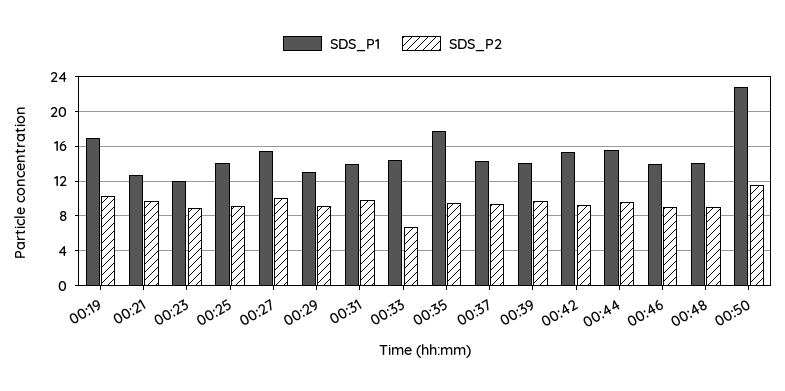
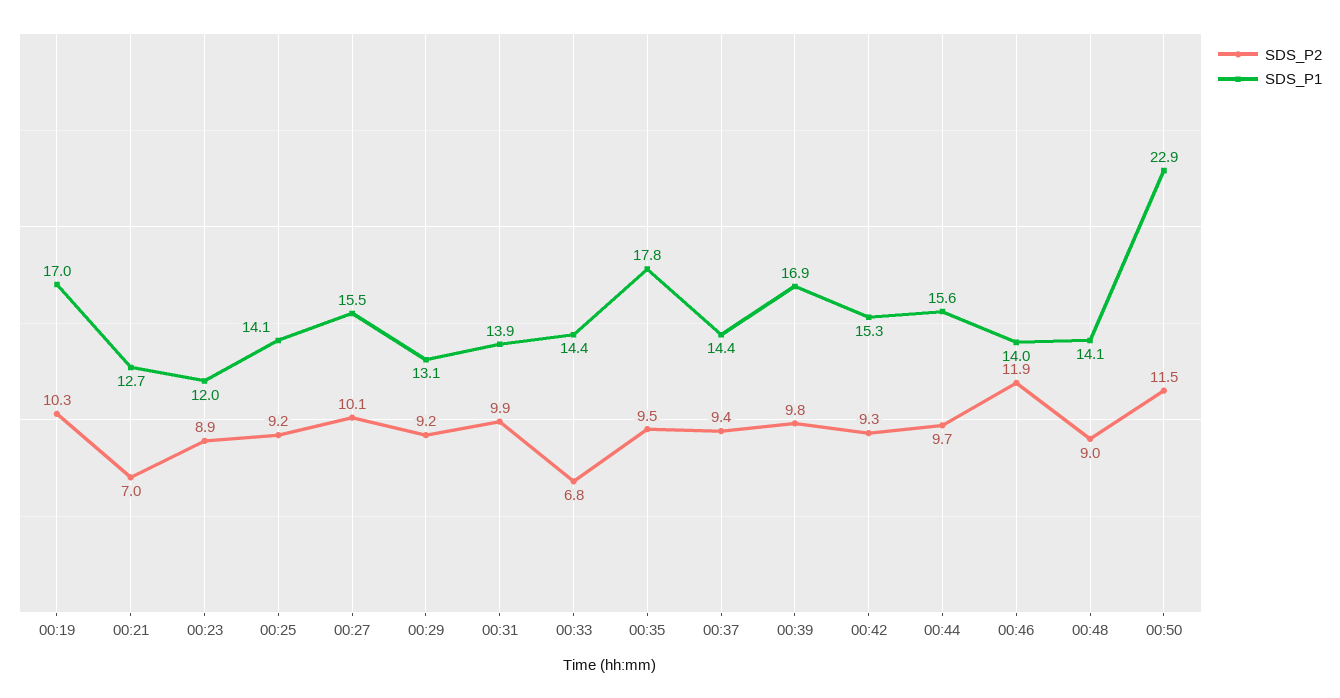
SDS_P2, 00:21: 10 -> 7
SDS_P1, 00:39: 14 -> 16.9
SDS_P2, 00:46: 9 -> 11.9

